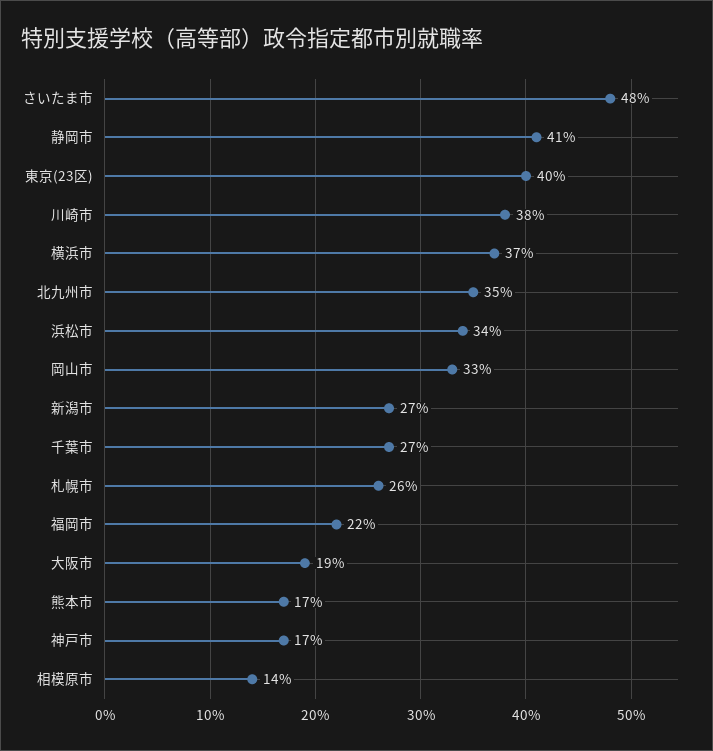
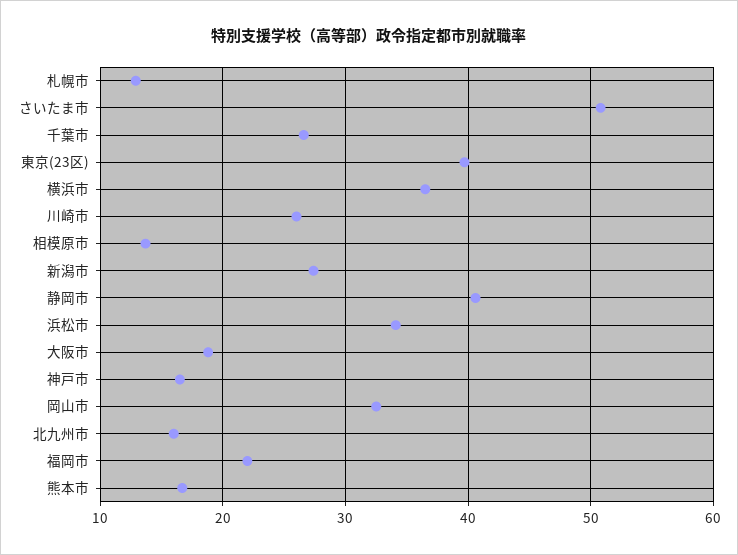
さいたま市: 48 -> 51
川崎市: 38 -> 26
北九州市: 35 -> 16
札幌市: 26 -> 13

